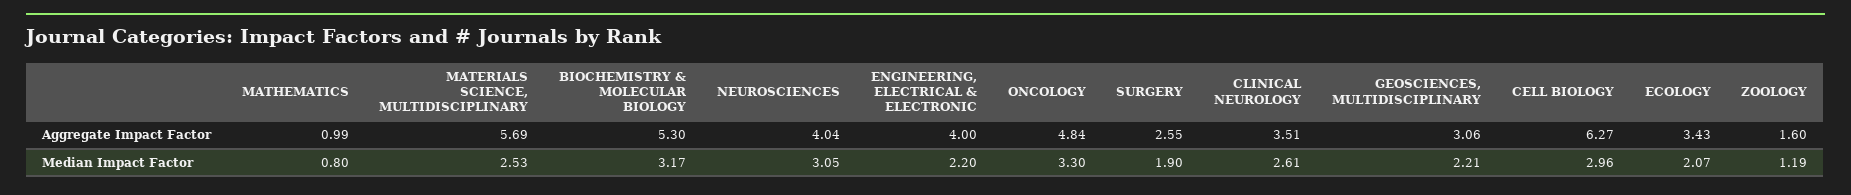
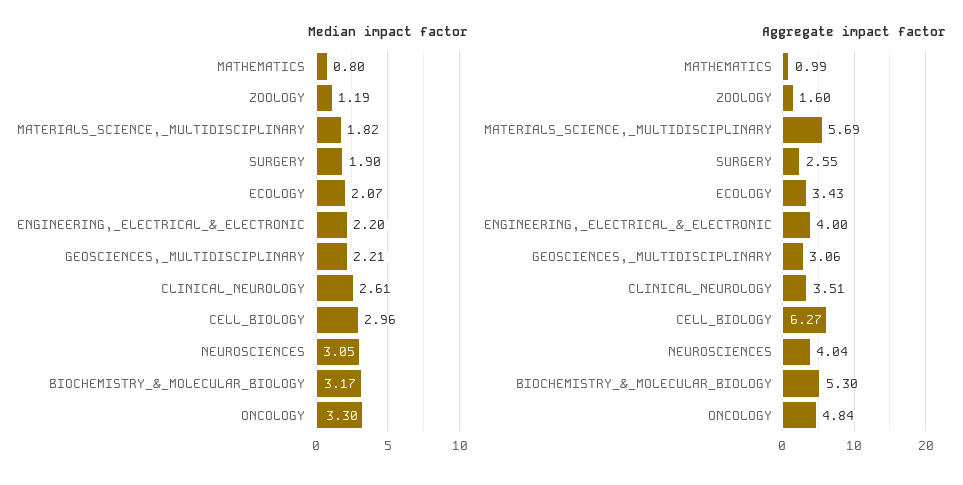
Median Impact Factor, MATERIALS SCIENCE, MULTIDISCIPLINARY: 2.53 -> 1.82

